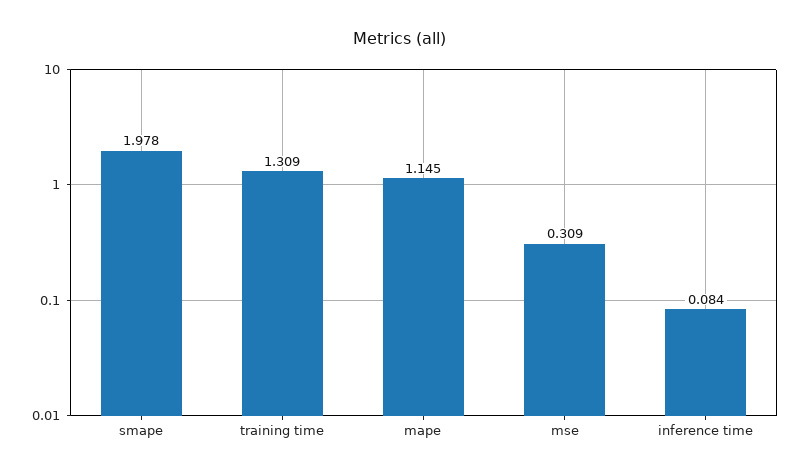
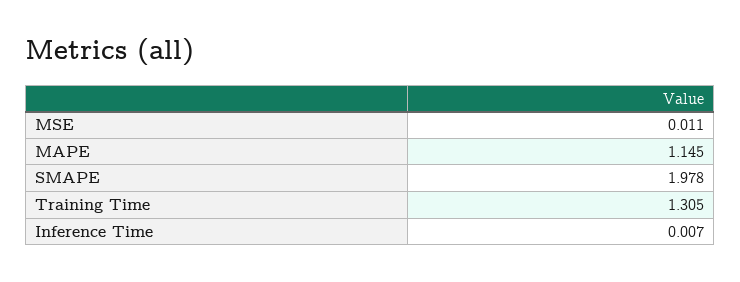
training time: 1.309 -> 1.305
mse: 0.309 -> 0.011
inference time: 0.084 -> 0.007

